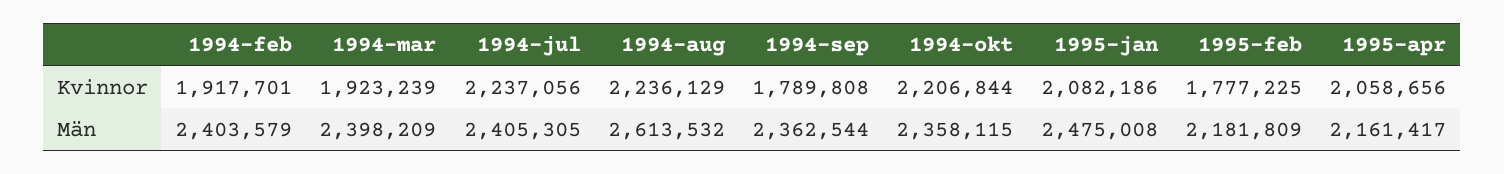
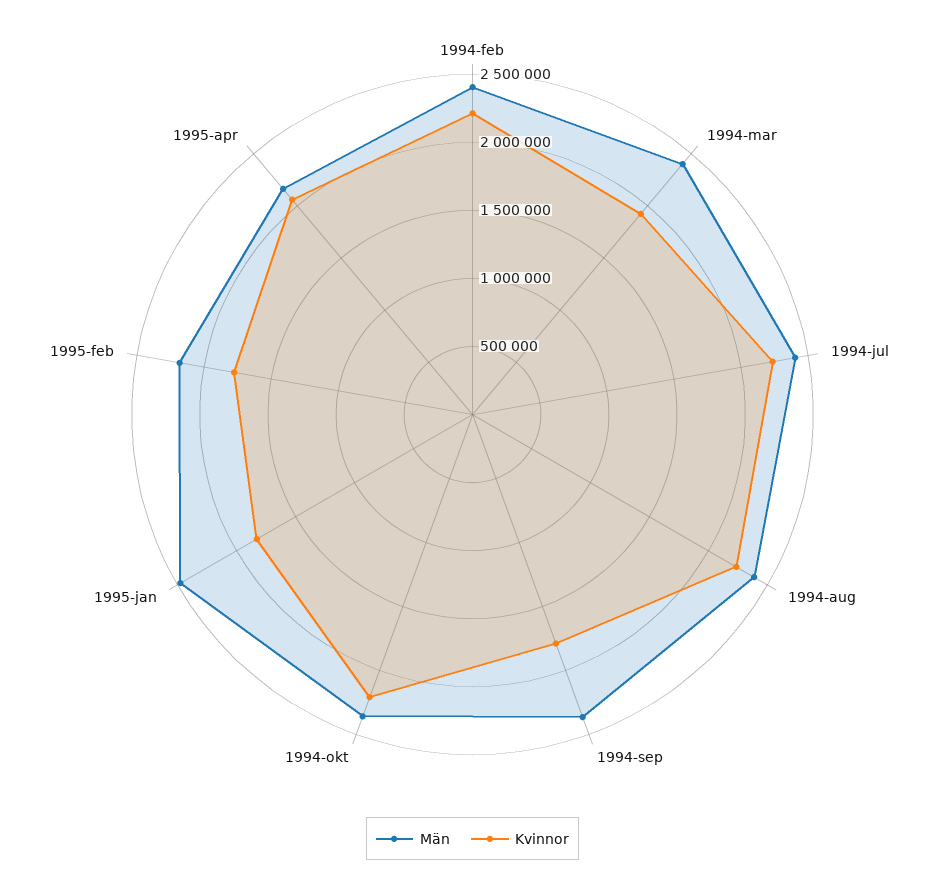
Kvinnor, 1994-feb: 1917701 -> 2200000
Kvinnor, 1995-jan: 2082186 -> 1800000
Män, 1994-aug: 2613532 -> 2400000

